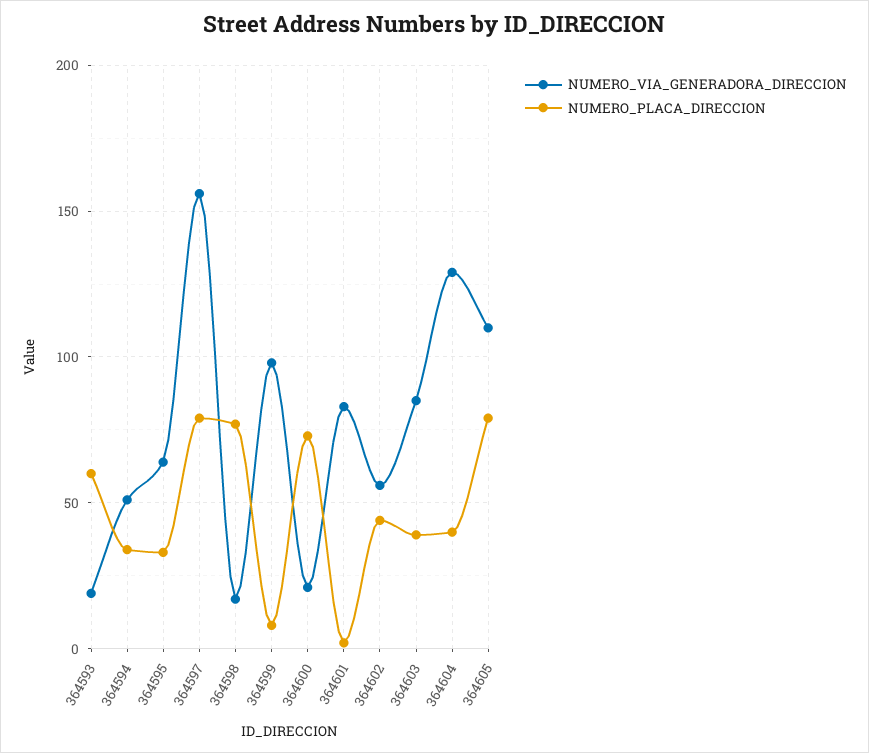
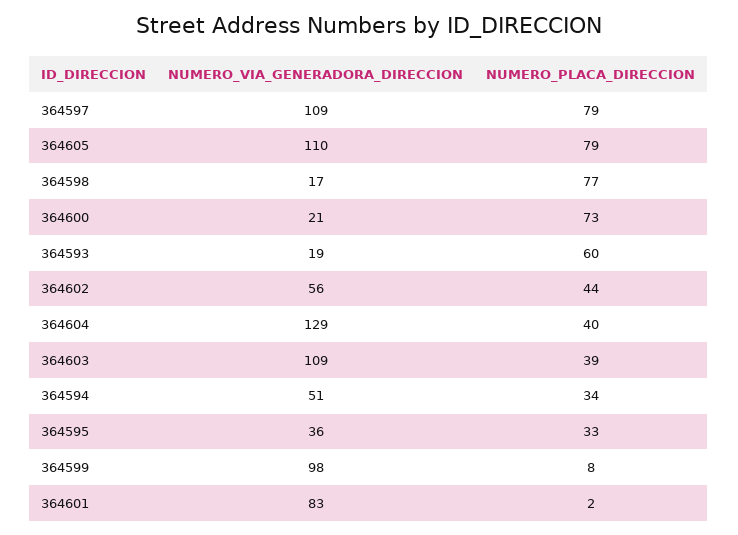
NUMERO_VIA_GENERADORA_DIRECCION, 364595: 65 -> 36
NUMERO_VIA_GENERADORA_DIRECCION, 364597: 155 -> 109
NUMERO_VIA_GENERADORA_DIRECCION, 364603: 85 -> 109

